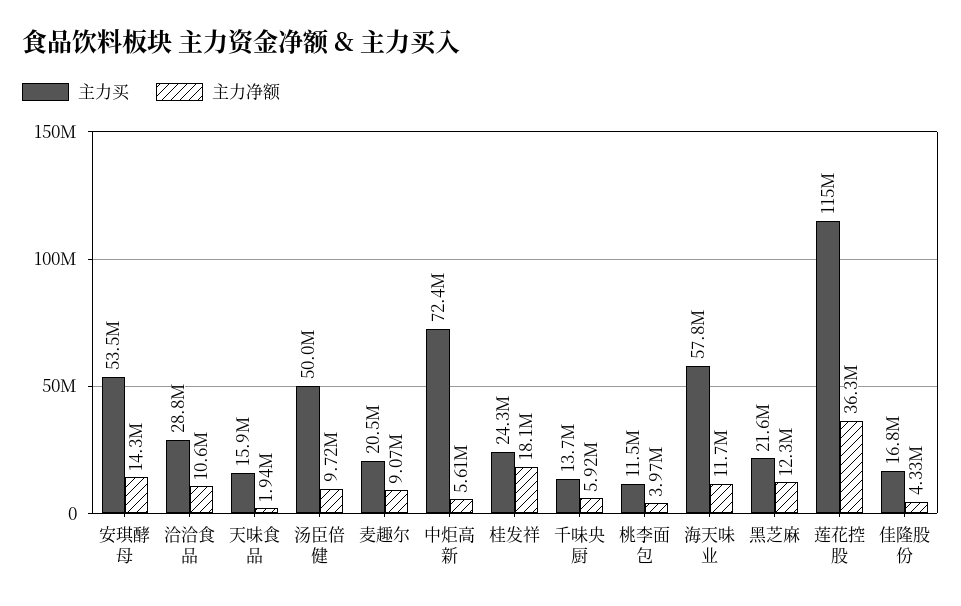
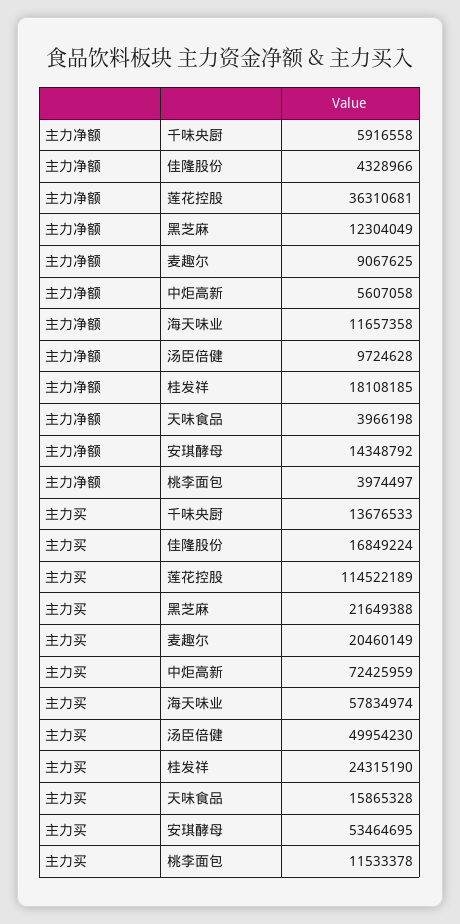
主力买, 洽洽食品: 28800000 -> none
主力净额, 洽洽食品: 10600000 -> none
主力净额, 天味食品: 1940000 -> 3966198

